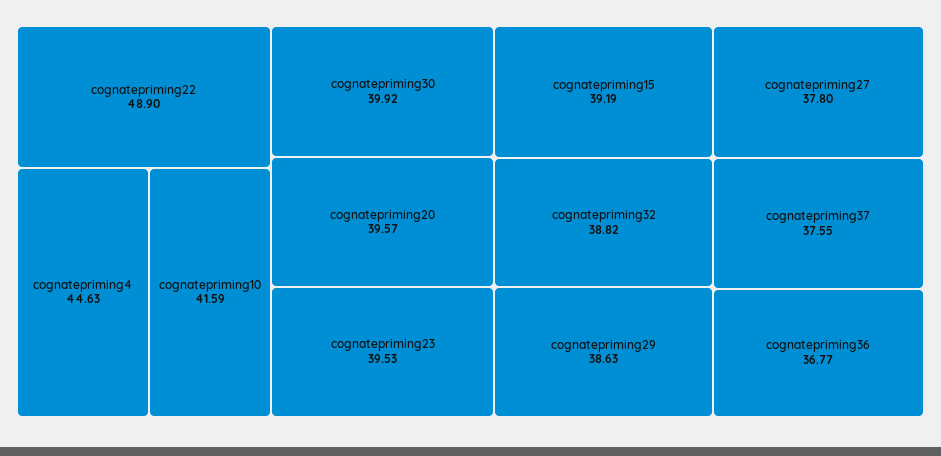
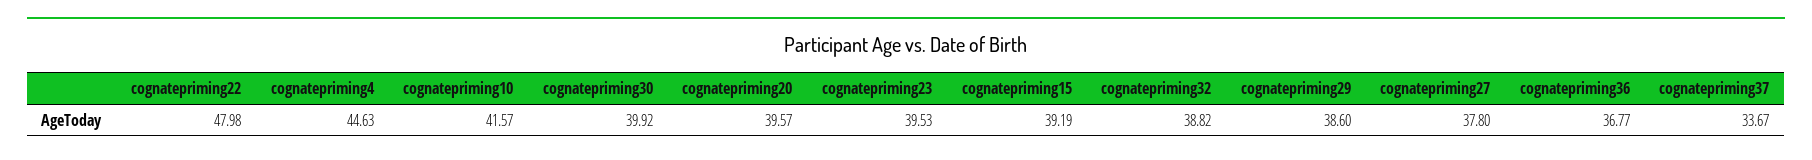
cognatepriming22: 48.9 -> 47.98
cognatepriming10: 41.59 -> 41.57
cognatepriming29: 38.63 -> 38.6
cognatepriming37: 37.55 -> 33.67

